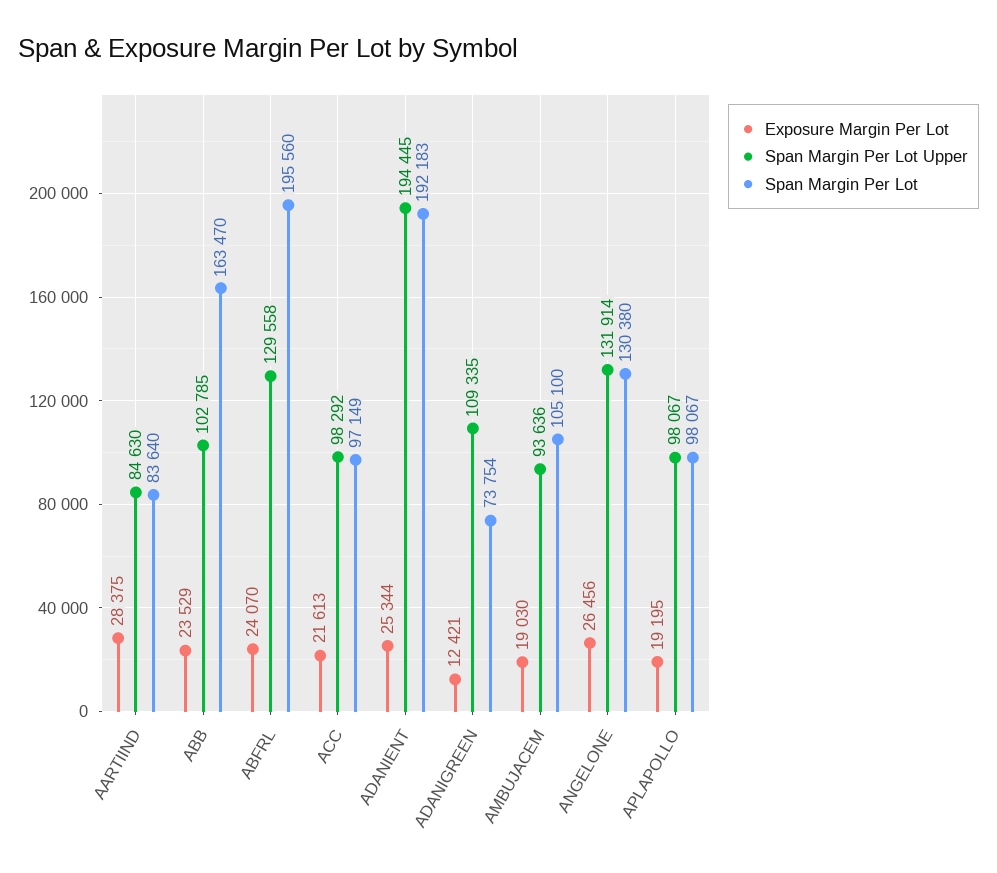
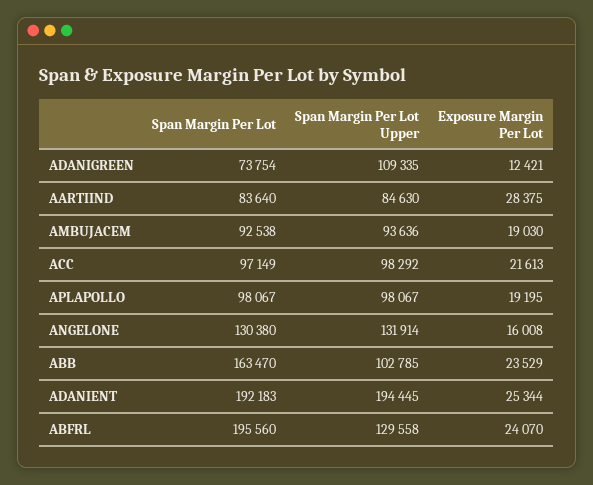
Span Margin Per Lot, AMBUJACEM: 105100 -> 92538
Exposure Margin Per Lot, ANGELONE: 26456 -> 16008

